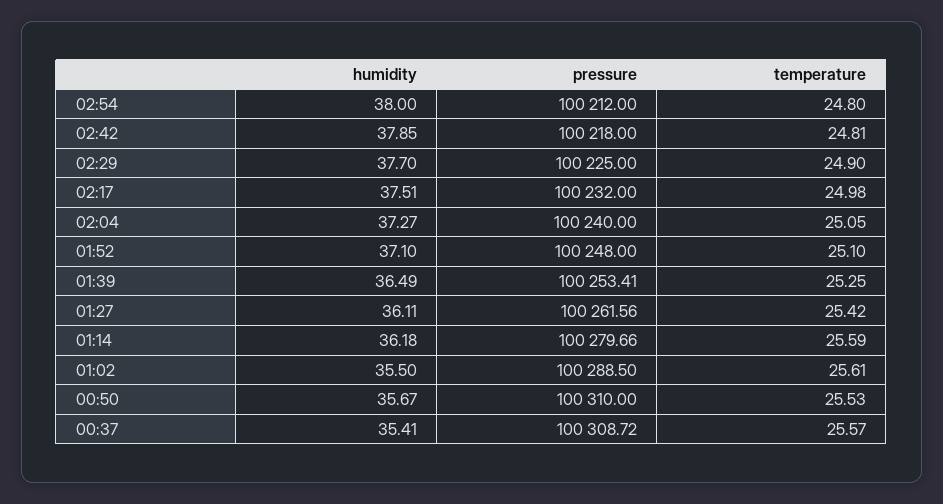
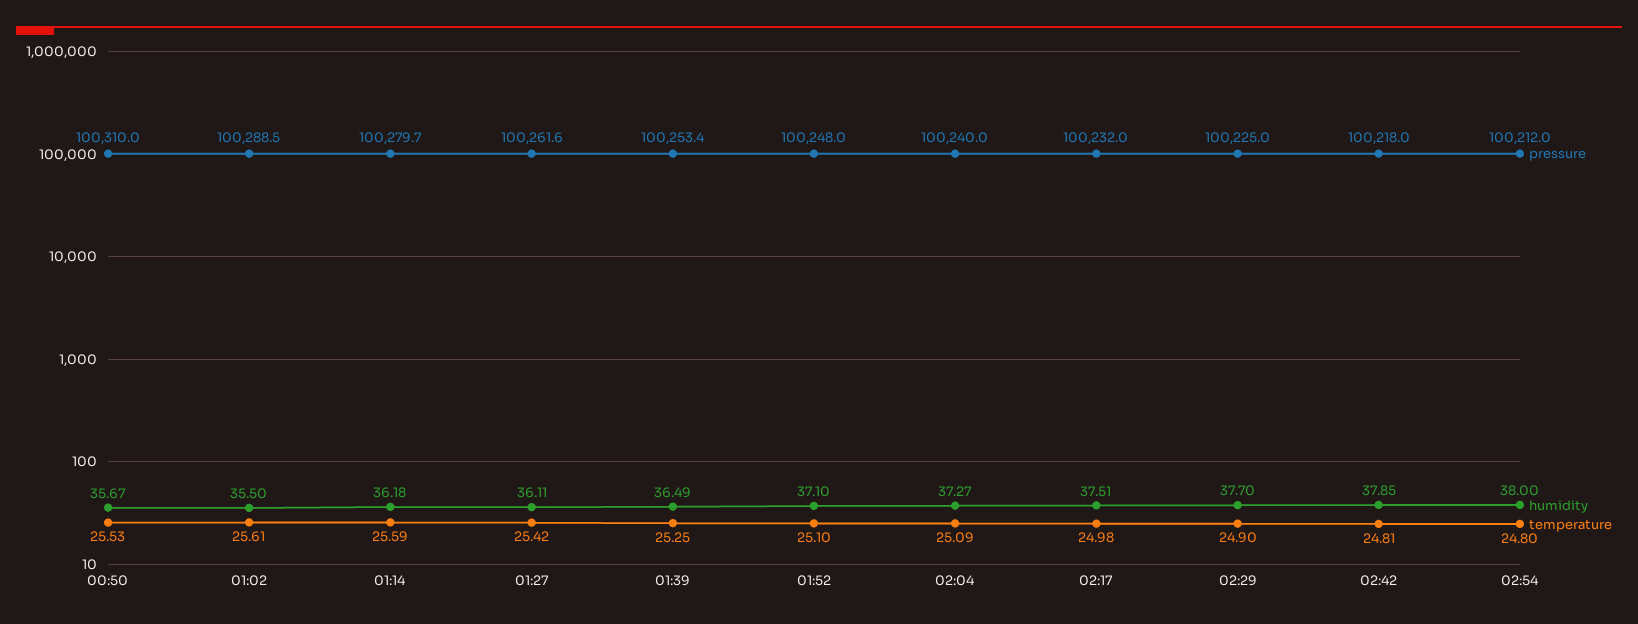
temperature, 02:04: 25.05 -> 25.09
humidity, 00:37: 35.41 -> none
pressure, 00:37: 100308.72 -> none
temperature, 00:37: 25.57 -> none

